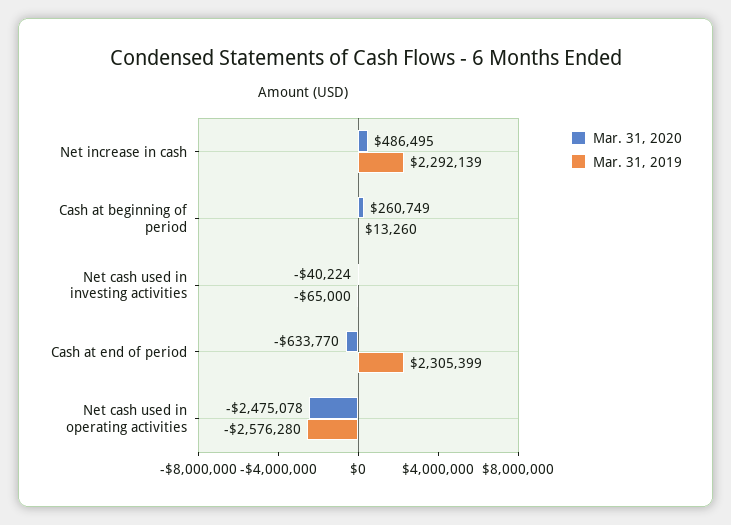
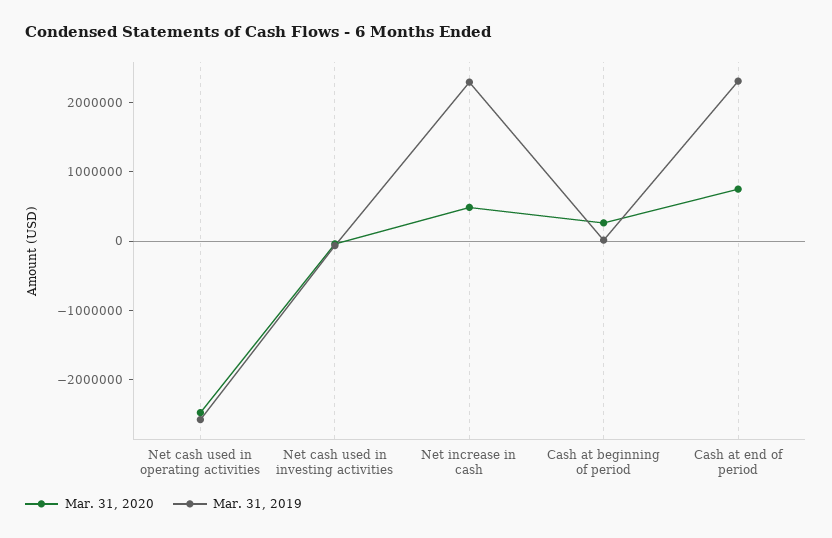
Mar. 31, 2020, Cash at end of period: -633770 -> 800000

